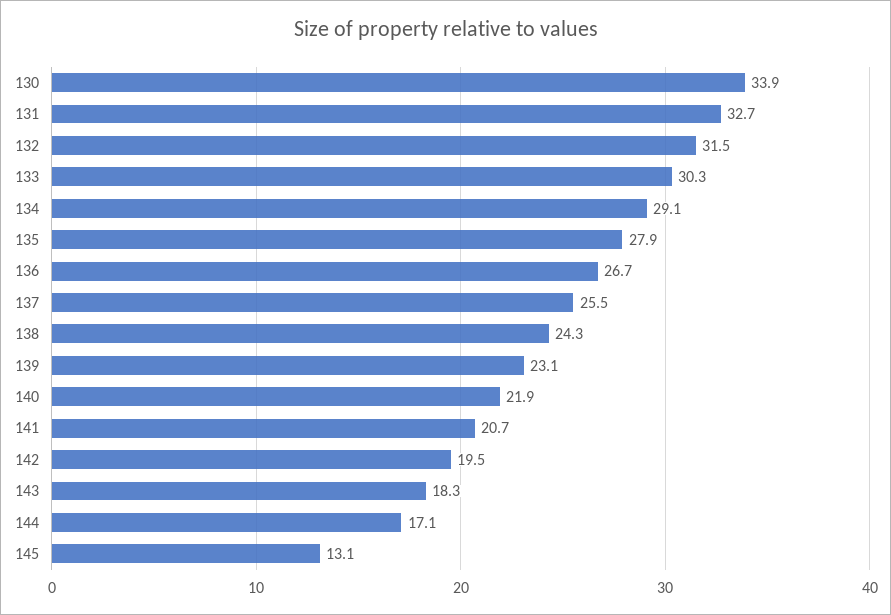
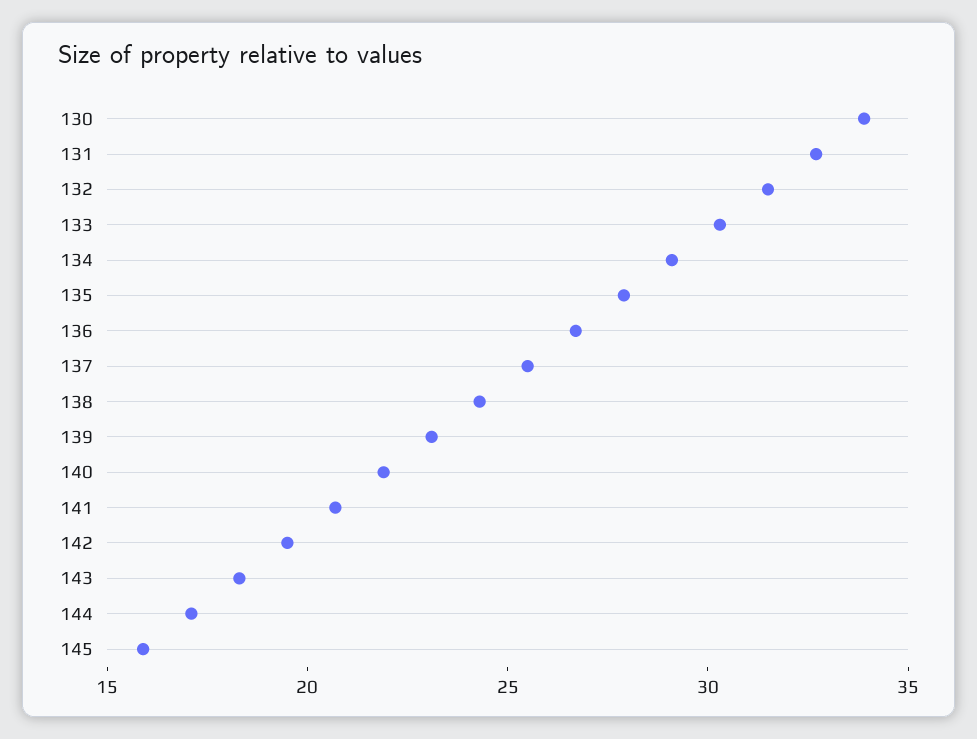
145: 13.1 -> 16

